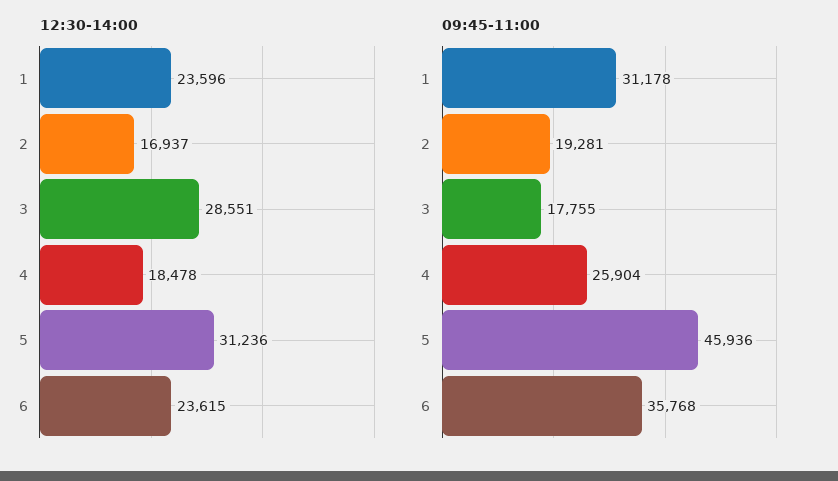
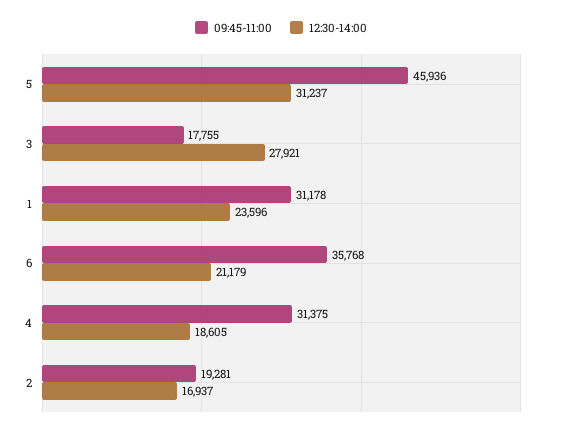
12:30-14:00, 3: 28551 -> 27921
12:30-14:00, 4: 18478 -> 18605
12:30-14:00, 5: 31236 -> 31237
12:30-14:00, 6: 23615 -> 21179
09:45-11:00, 4: 25904 -> 31375

